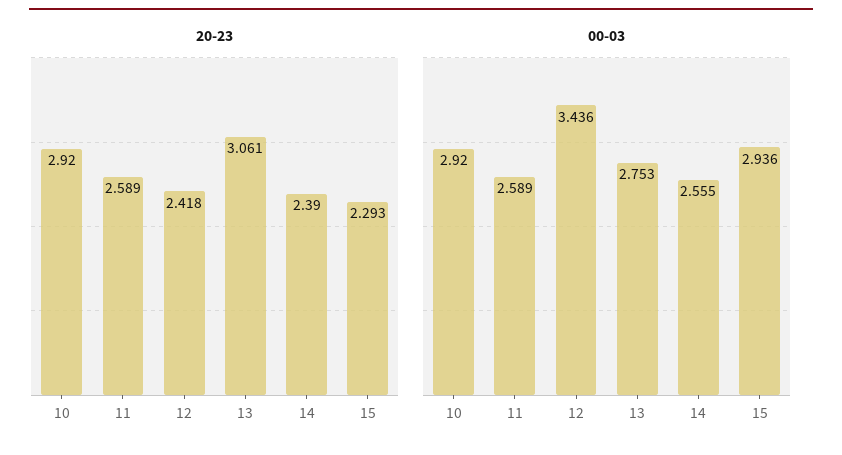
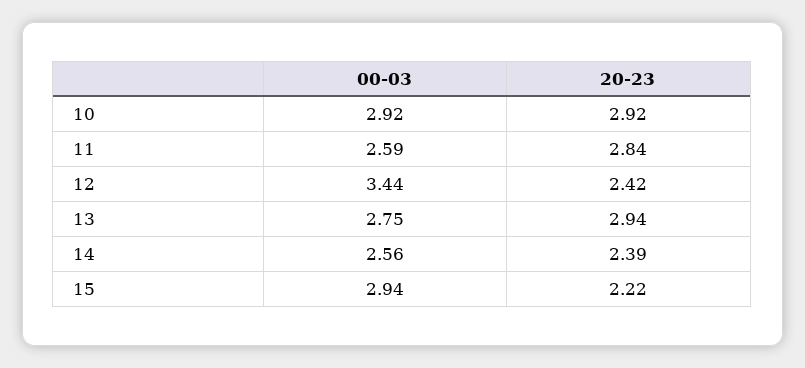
20-23, 11: 2.589 -> 2.84
20-23, 13: 3.061 -> 2.94
20-23, 15: 2.293 -> 2.22

